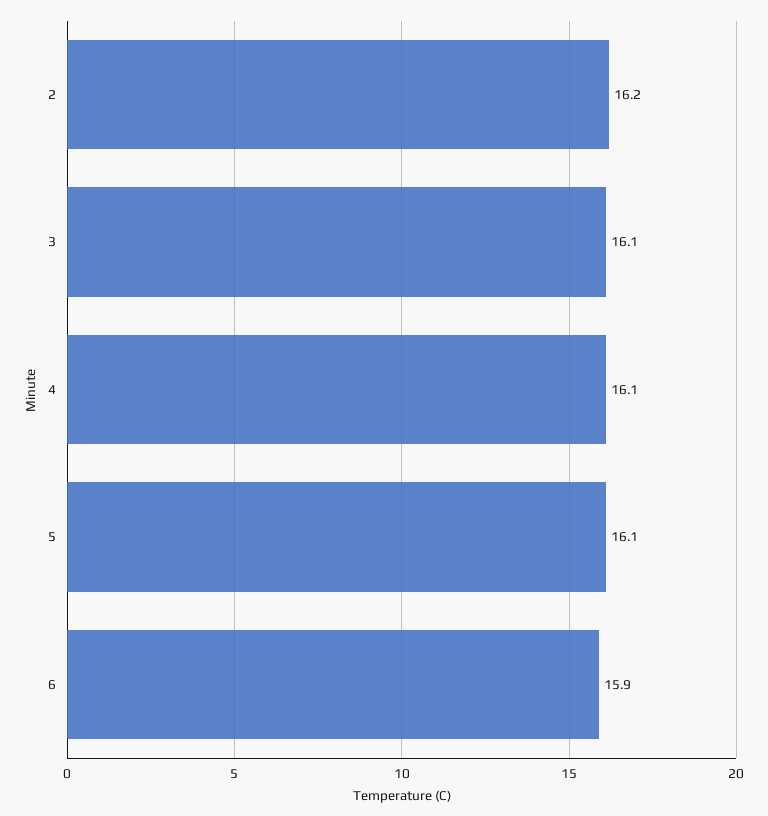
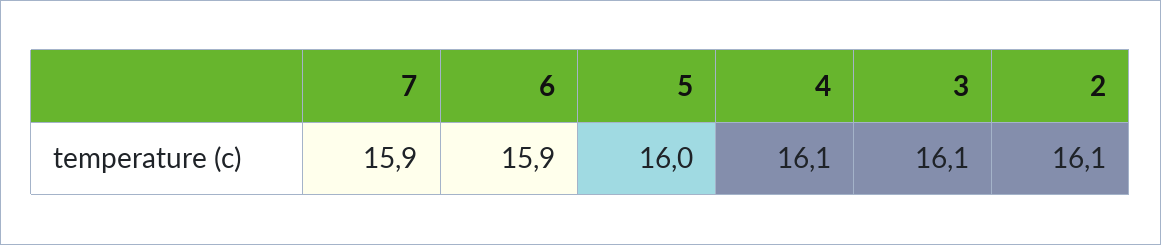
2: 16.2 -> 16.1
5: 16.1 -> 16
7: none -> 15.9

